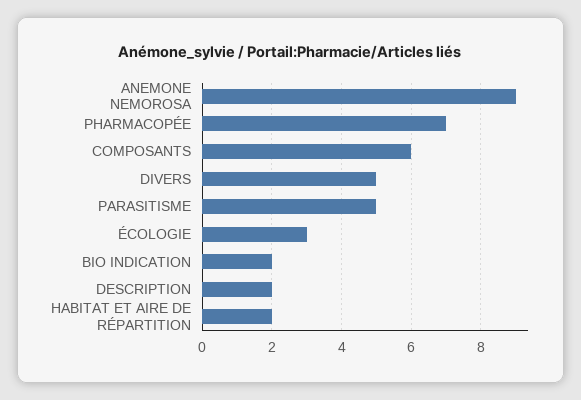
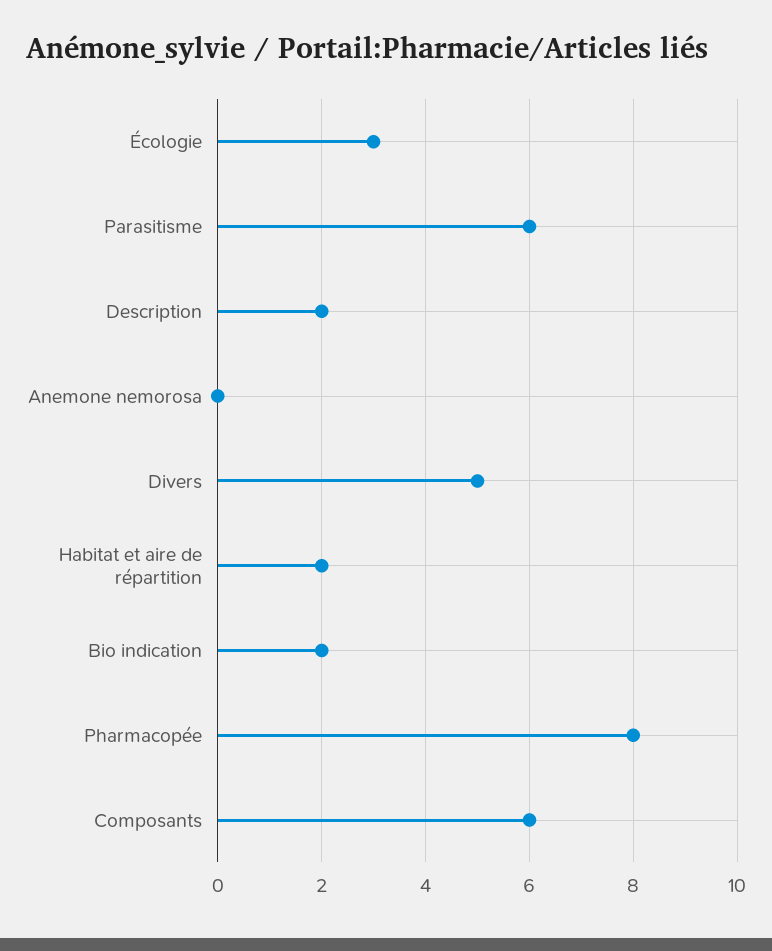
ANEMONE NEMOROSA: 9 -> 0
PHARMACOPÉE: 7 -> 8
PARASITISME: 5 -> 6

